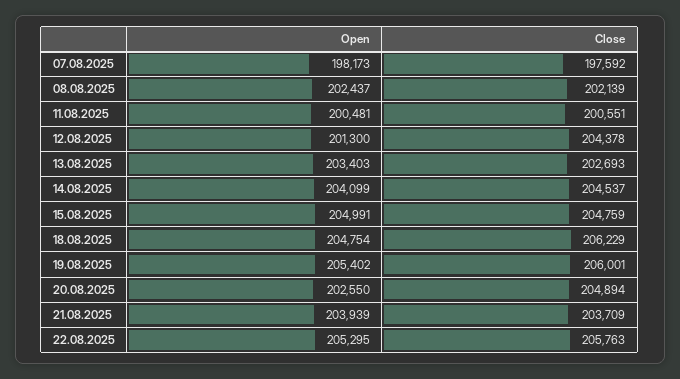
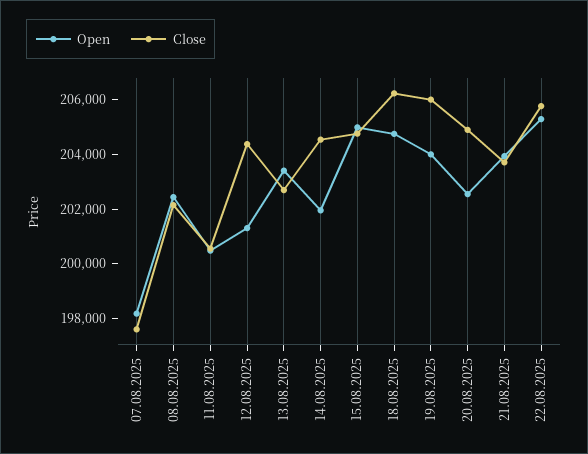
Open, 14.08.2025: 204099 -> 202000
Open, 19.08.2025: 205402 -> 204000

